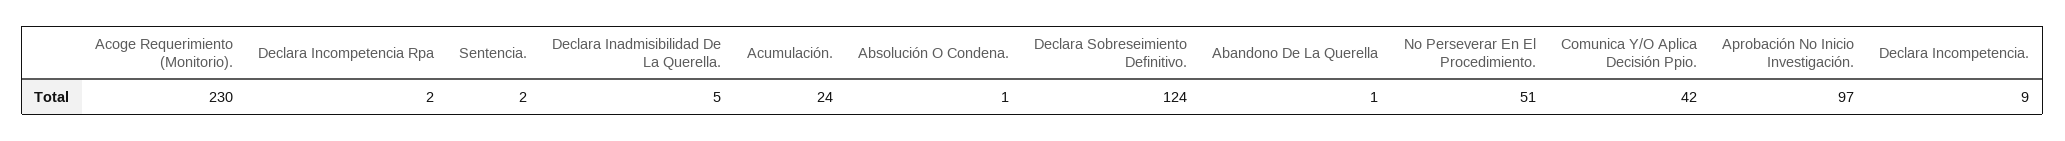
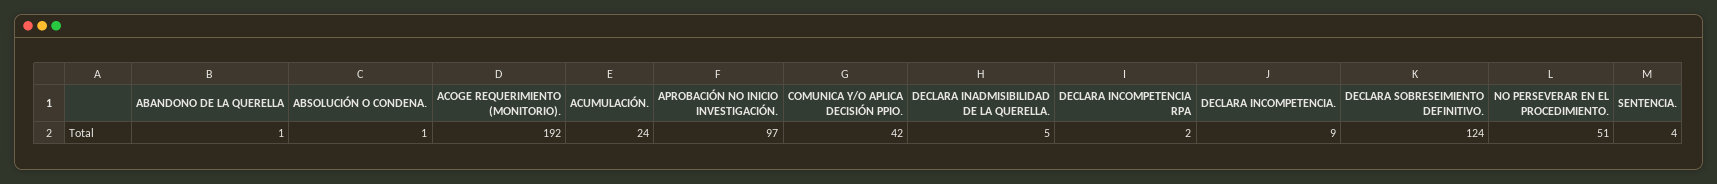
Acoge Requerimiento (Monitorio).: 230 -> 192
Sentencia.: 2 -> 4

